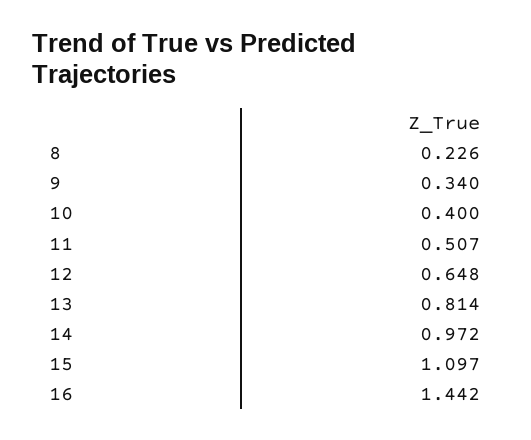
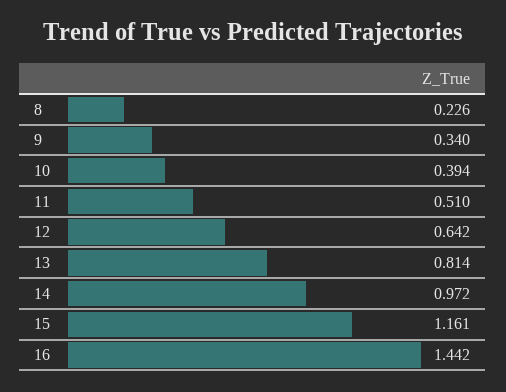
10: 0.4 -> 0.394
11: 0.507 -> 0.51
12: 0.648 -> 0.642
15: 1.097 -> 1.161

